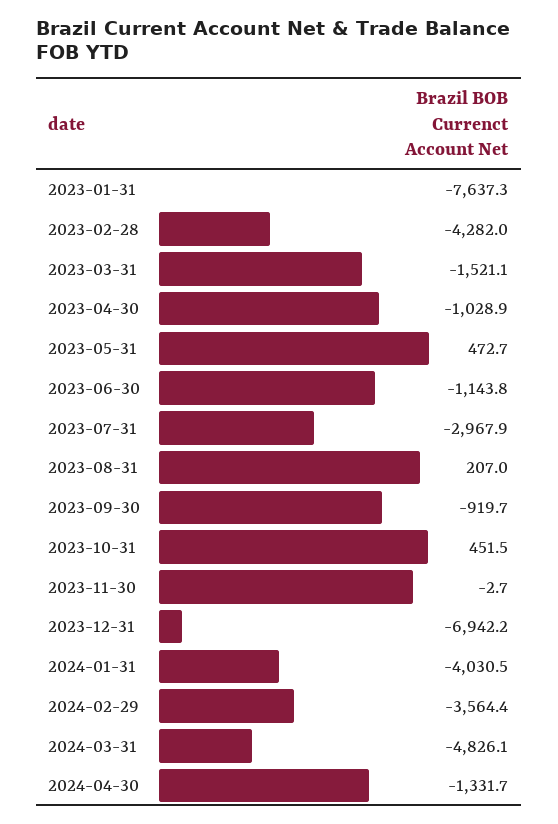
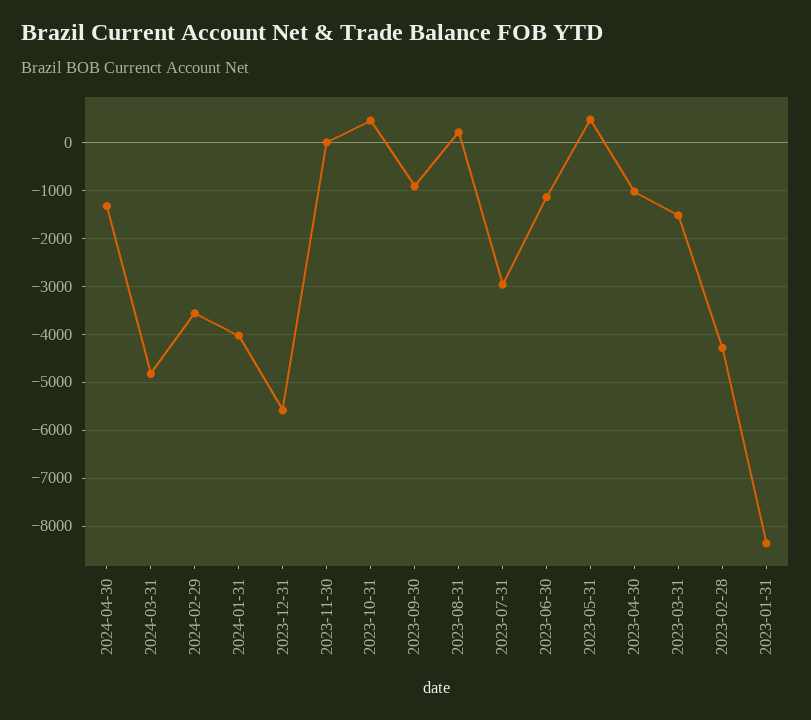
2023-01-31: -7637.3 -> -8400
2023-12-31: -6942.2 -> -5600

